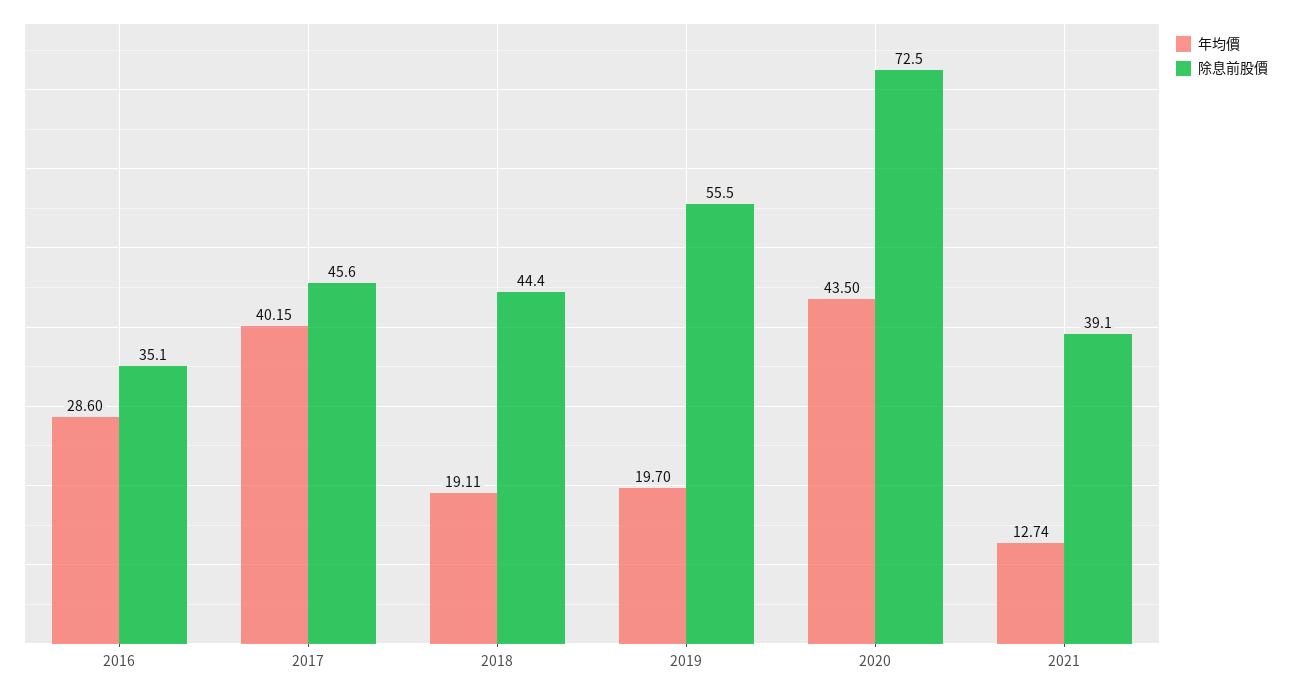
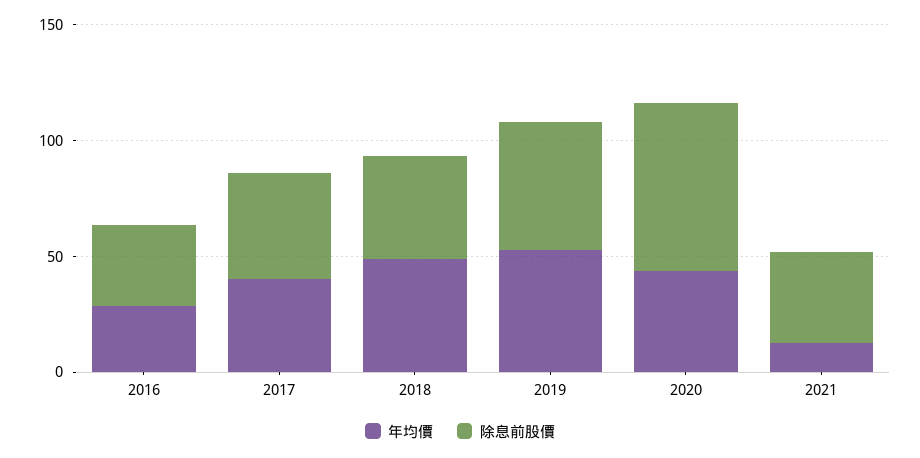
年均價, 2018: 19.11 -> 50
年均價, 2019: 19.7 -> 50

